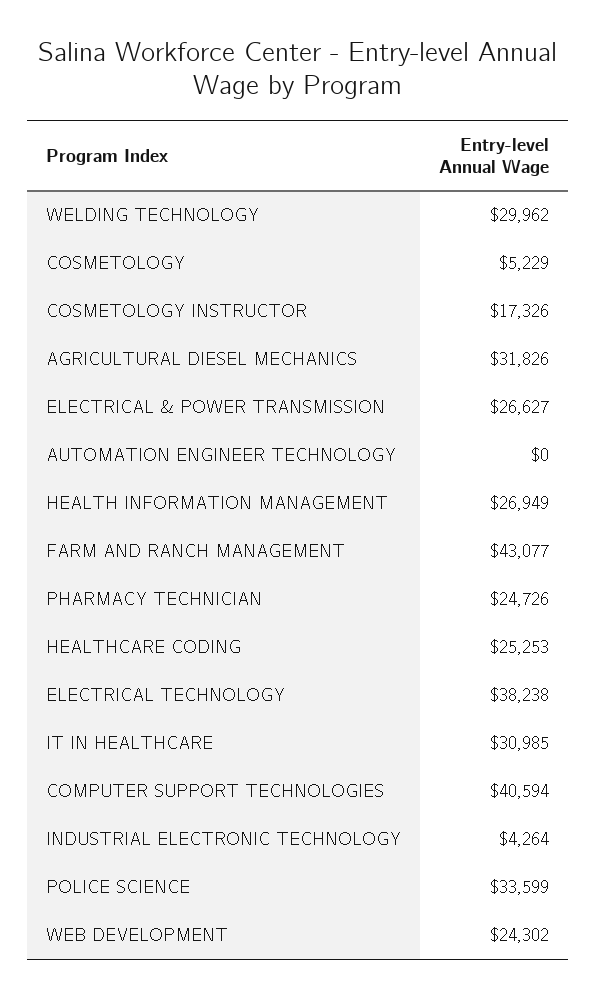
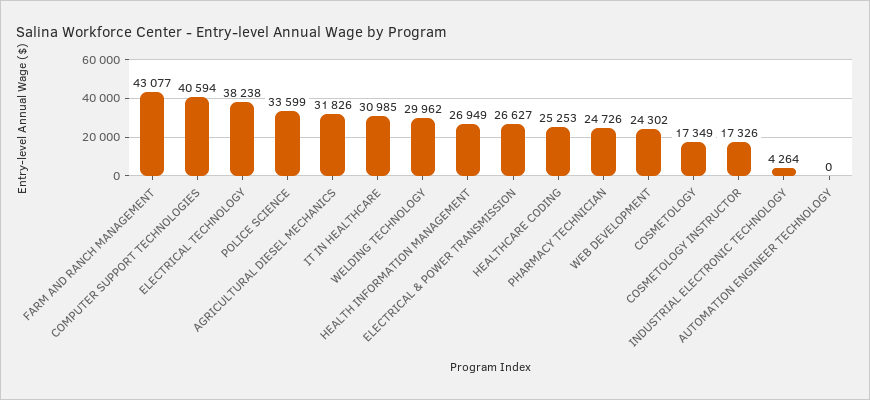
COSMETOLOGY: 5229 -> 17349

